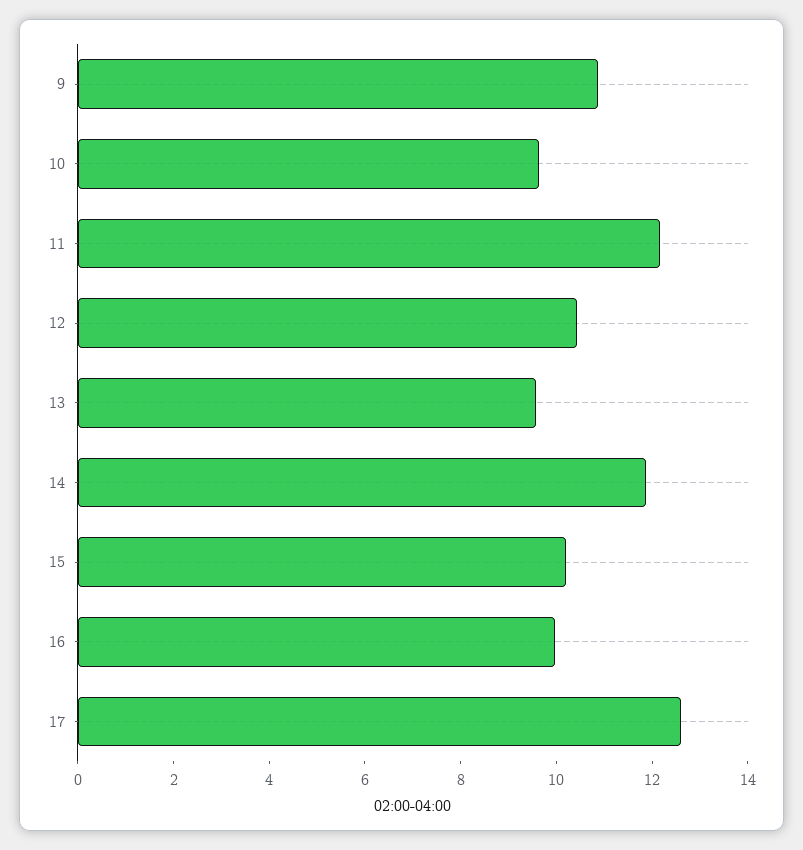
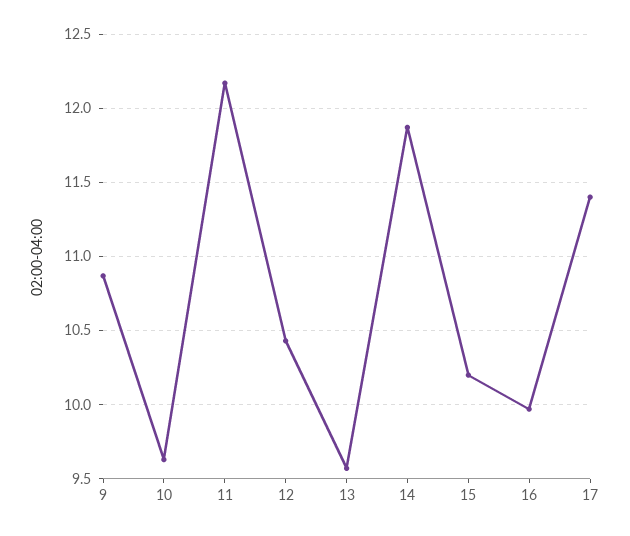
17: 12.5 -> 11.4

